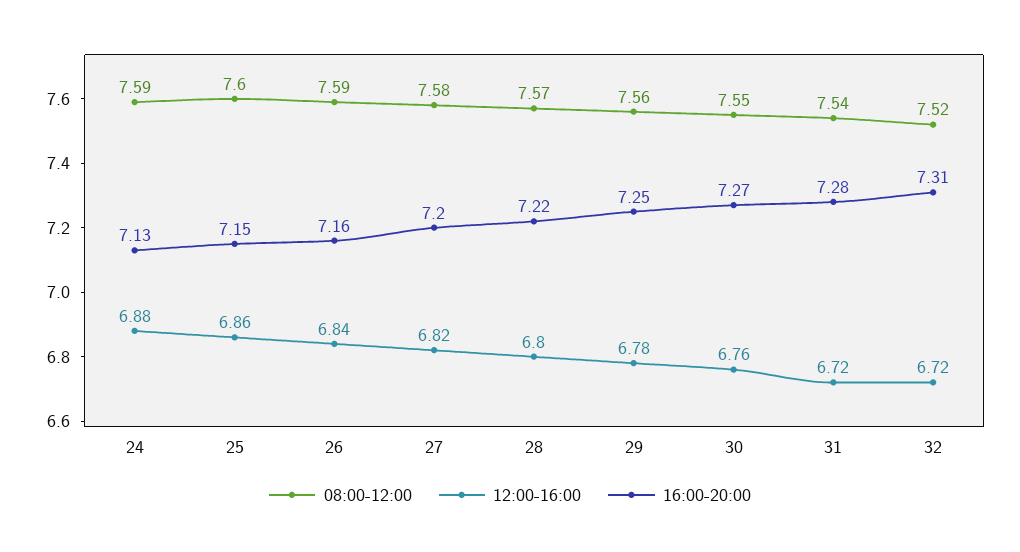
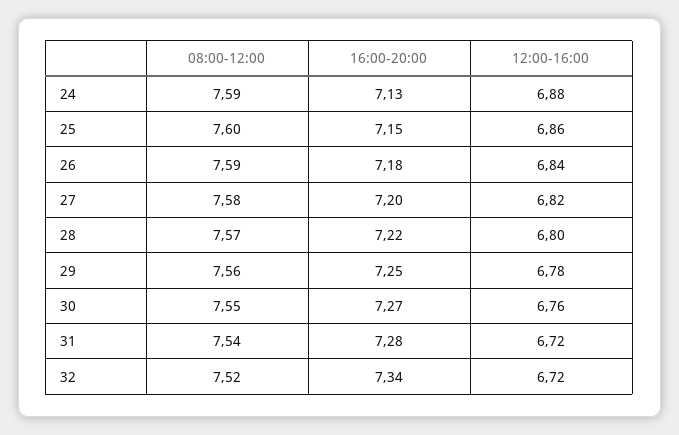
16:00-20:00, 26: 7.16 -> 7.18
16:00-20:00, 32: 7.31 -> 7.34

